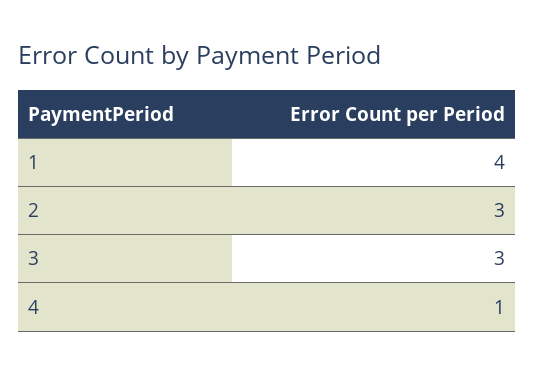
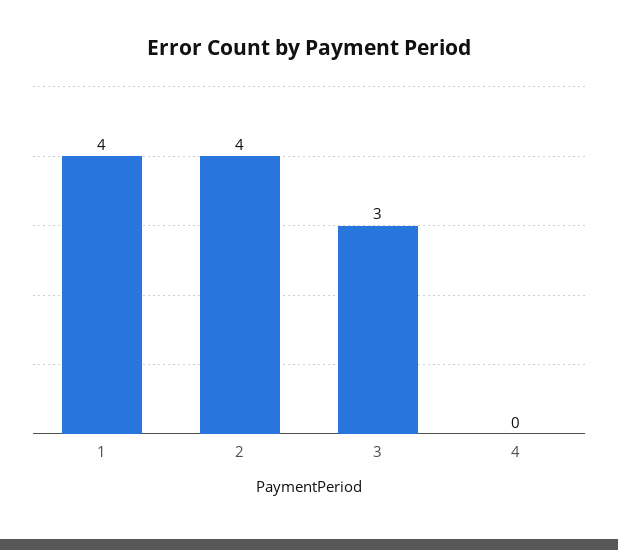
2: 3 -> 4
4: 1 -> 0

